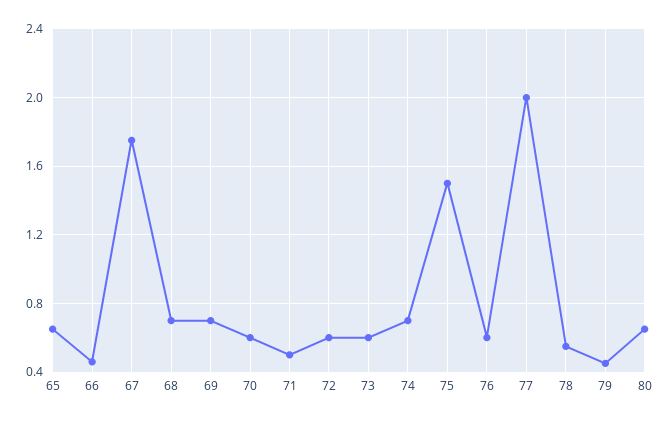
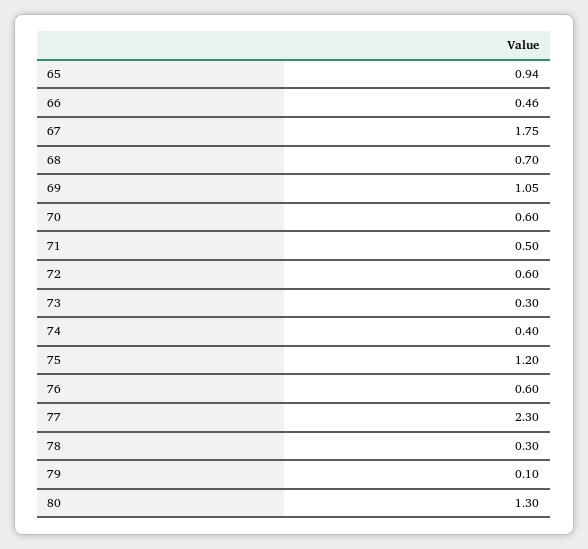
65: 0.65 -> 0.94
69: 0.7 -> 1.05
73: 0.6 -> 0.3
74: 0.7 -> 0.4
75: 1.5 -> 1.2
77: 2 -> 2.3
78: 0.55 -> 0.3
79: 0.45 -> 0.1
80: 0.65 -> 1.3

